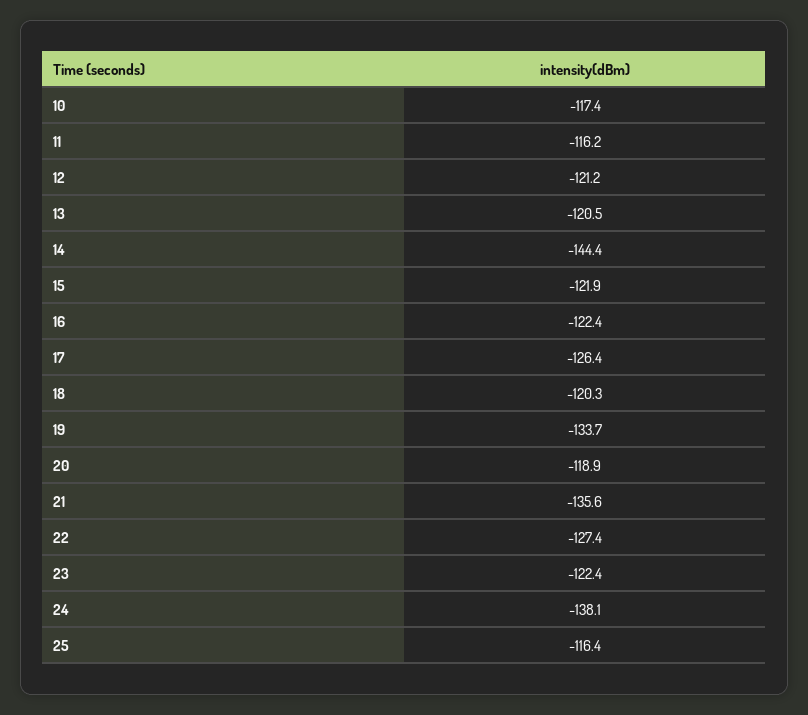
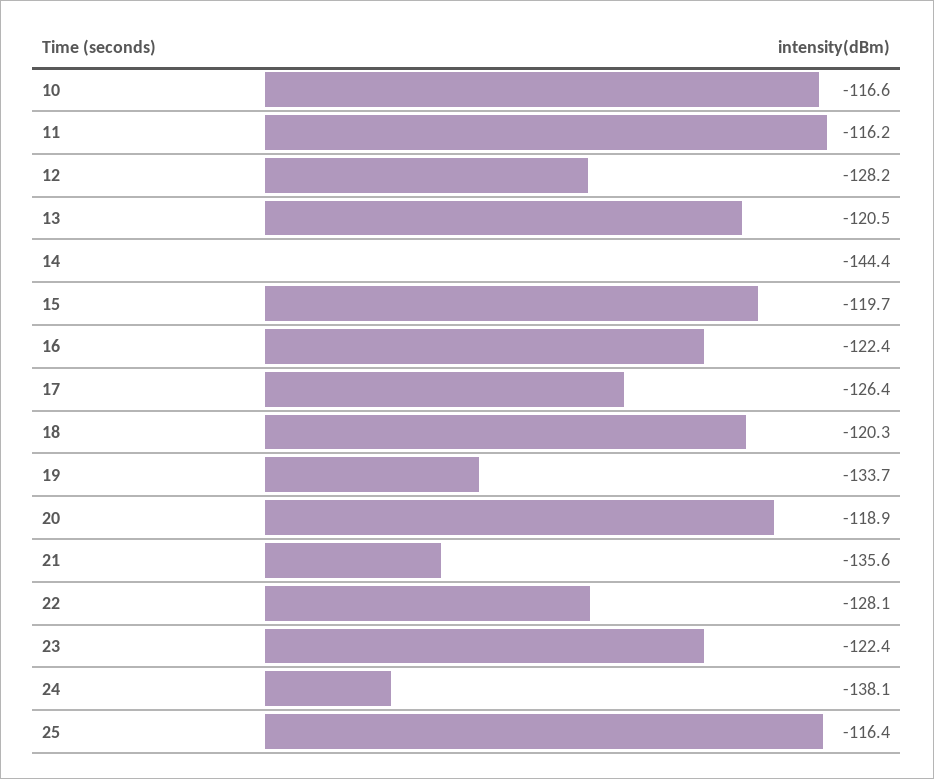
10: -117.4 -> -116.6
12: -121.2 -> -128.2
15: -121.9 -> -119.7
22: -127.4 -> -128.1

